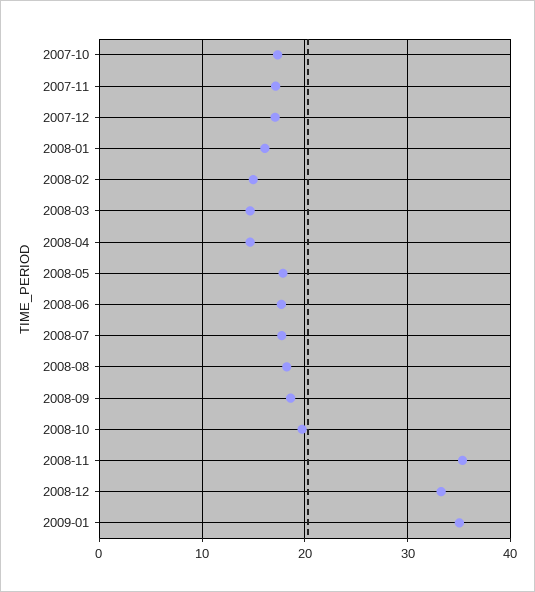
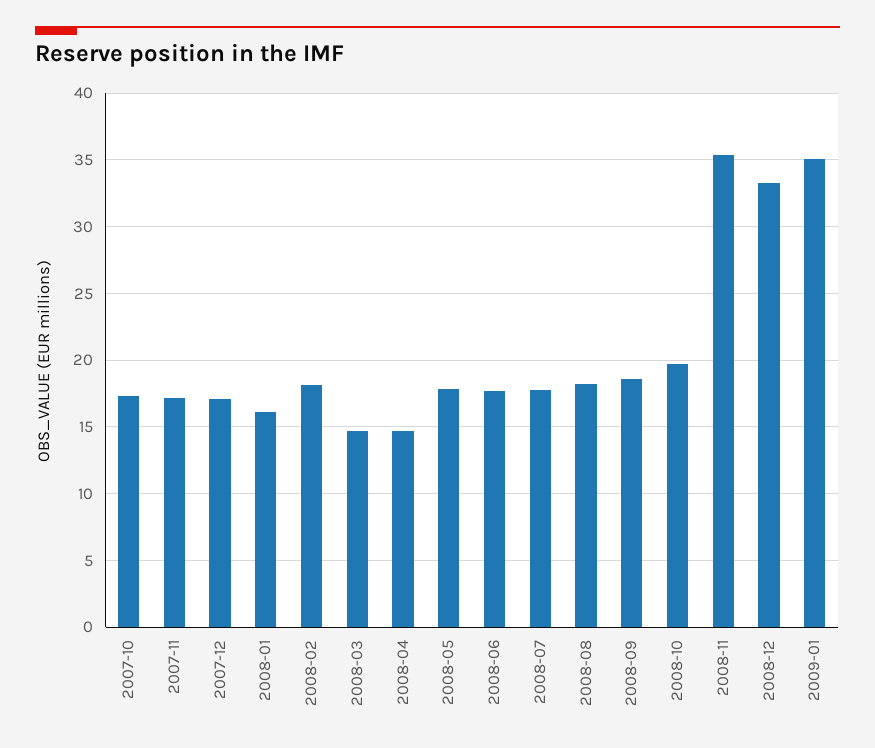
2008-02: 15 -> 18

